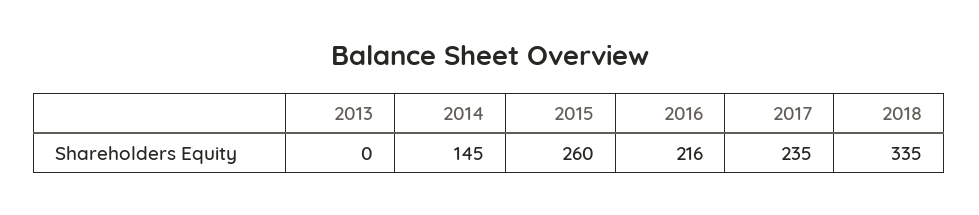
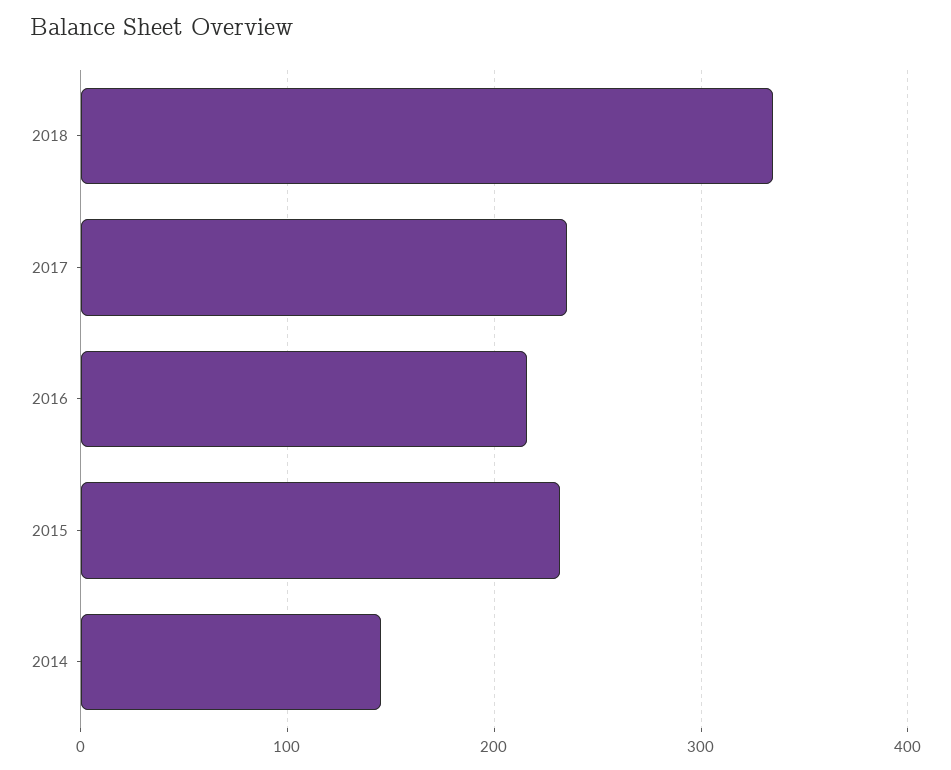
2013: 0 -> none
2015: 260 -> 230

